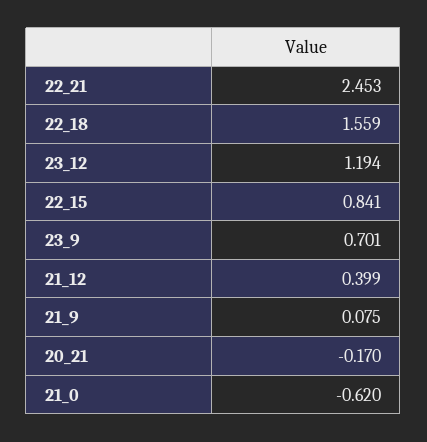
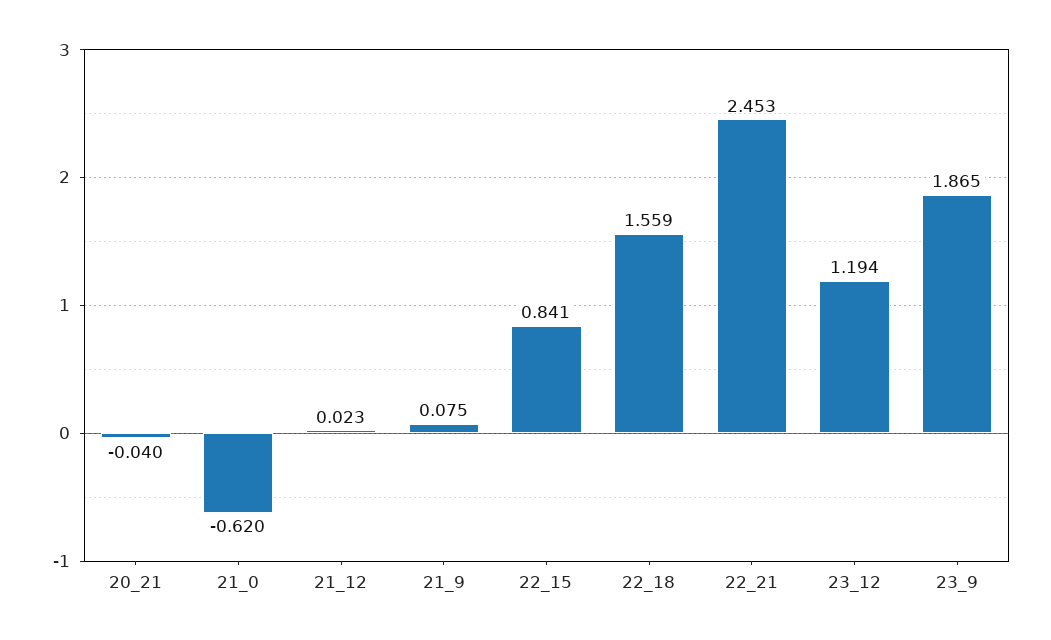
23_9: 0.701 -> 1.865
21_12: 0.399 -> 0.023
20_21: -0.17 -> -0.04

